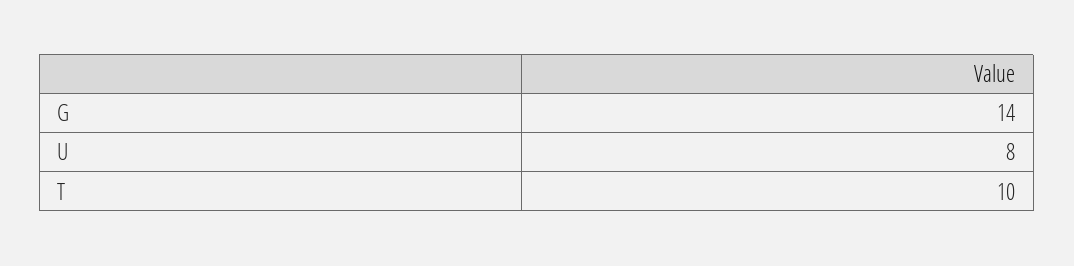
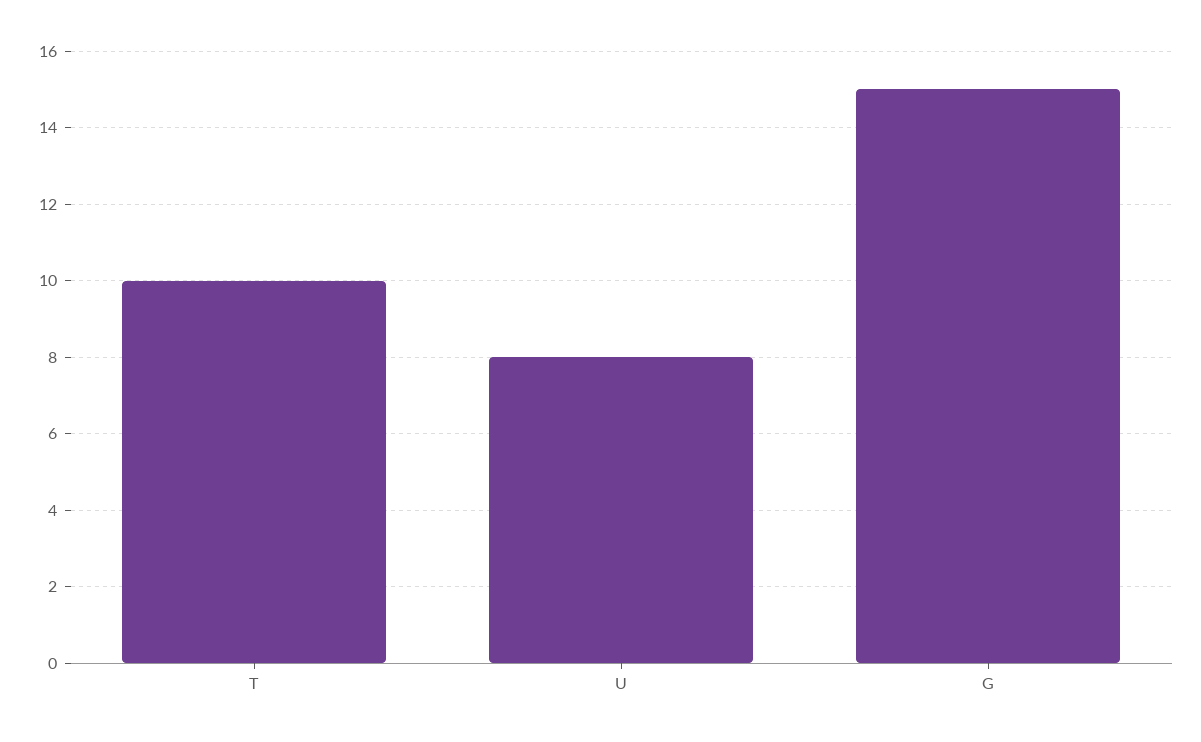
G: 14 -> 15

